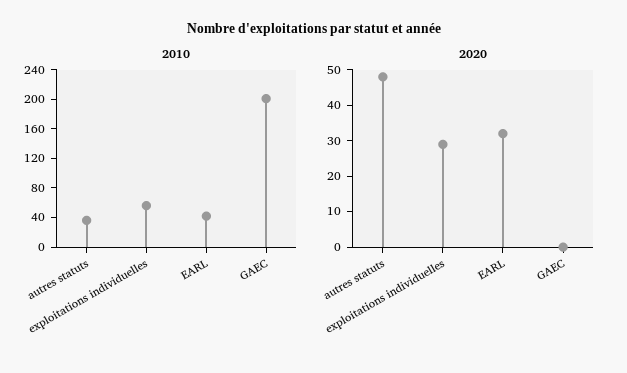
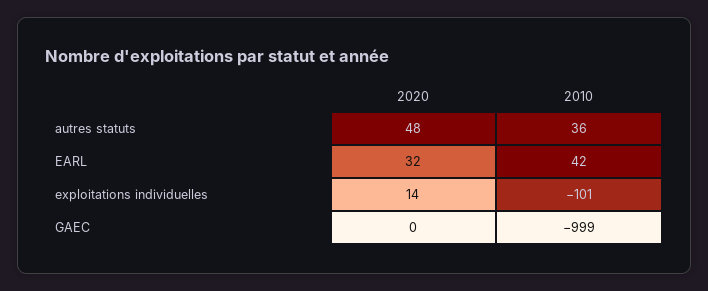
2010, exploitations individuelles: 60 -> -101
2010, GAEC: 200 -> -999
2020, exploitations individuelles: 30 -> 14

